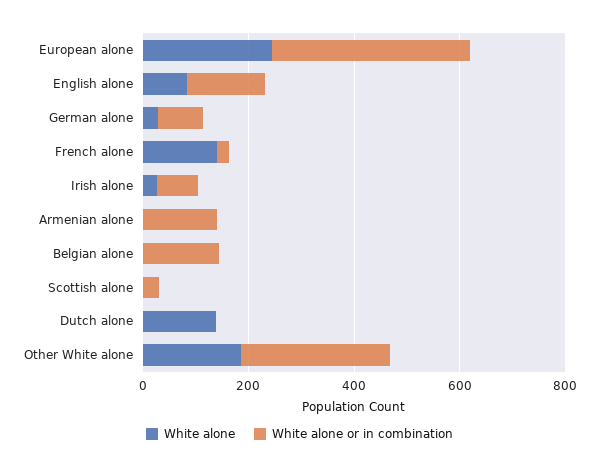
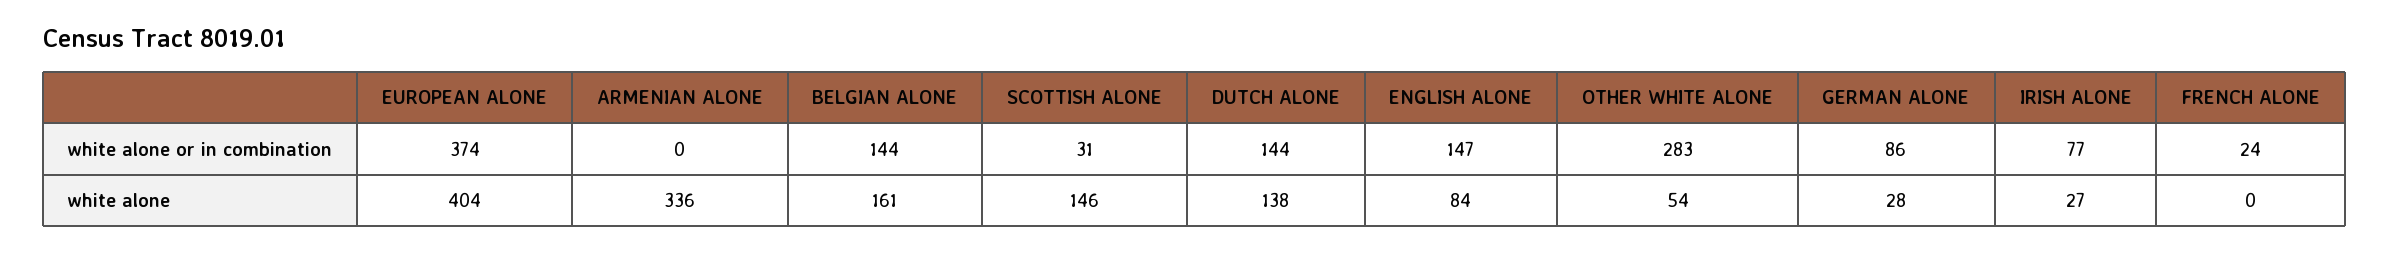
White alone, European alone: 250 -> 404
White alone, French alone: 150 -> 0
White alone, Armenian alone: 0 -> 336
White alone or in combination, Armenian alone: 150 -> 0
White alone, Belgian alone: 0 -> 161
White alone, Scottish alone: 0 -> 146
White alone or in combination, Dutch alone: 0 -> 144
White alone, Other White alone: 200 -> 54

